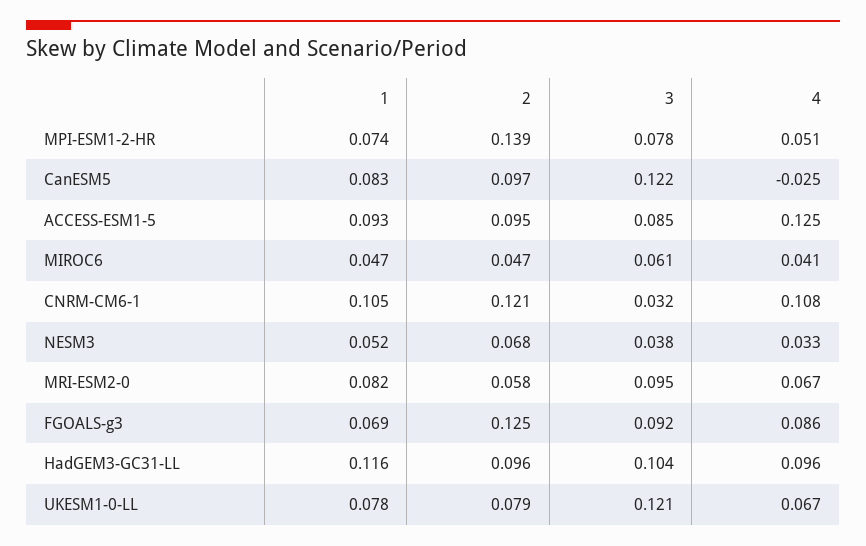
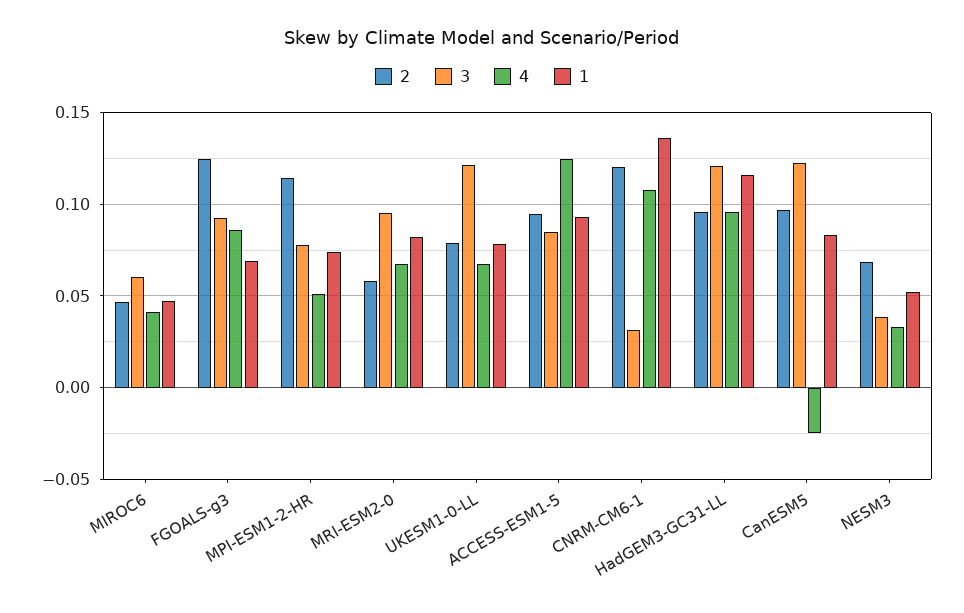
2, MPI-ESM1-2-HR: 0.139 -> 0.115
1, CNRM-CM6-1: 0.105 -> 0.135
3, HadGEM3-GC31-LL: 0.104 -> 0.12

